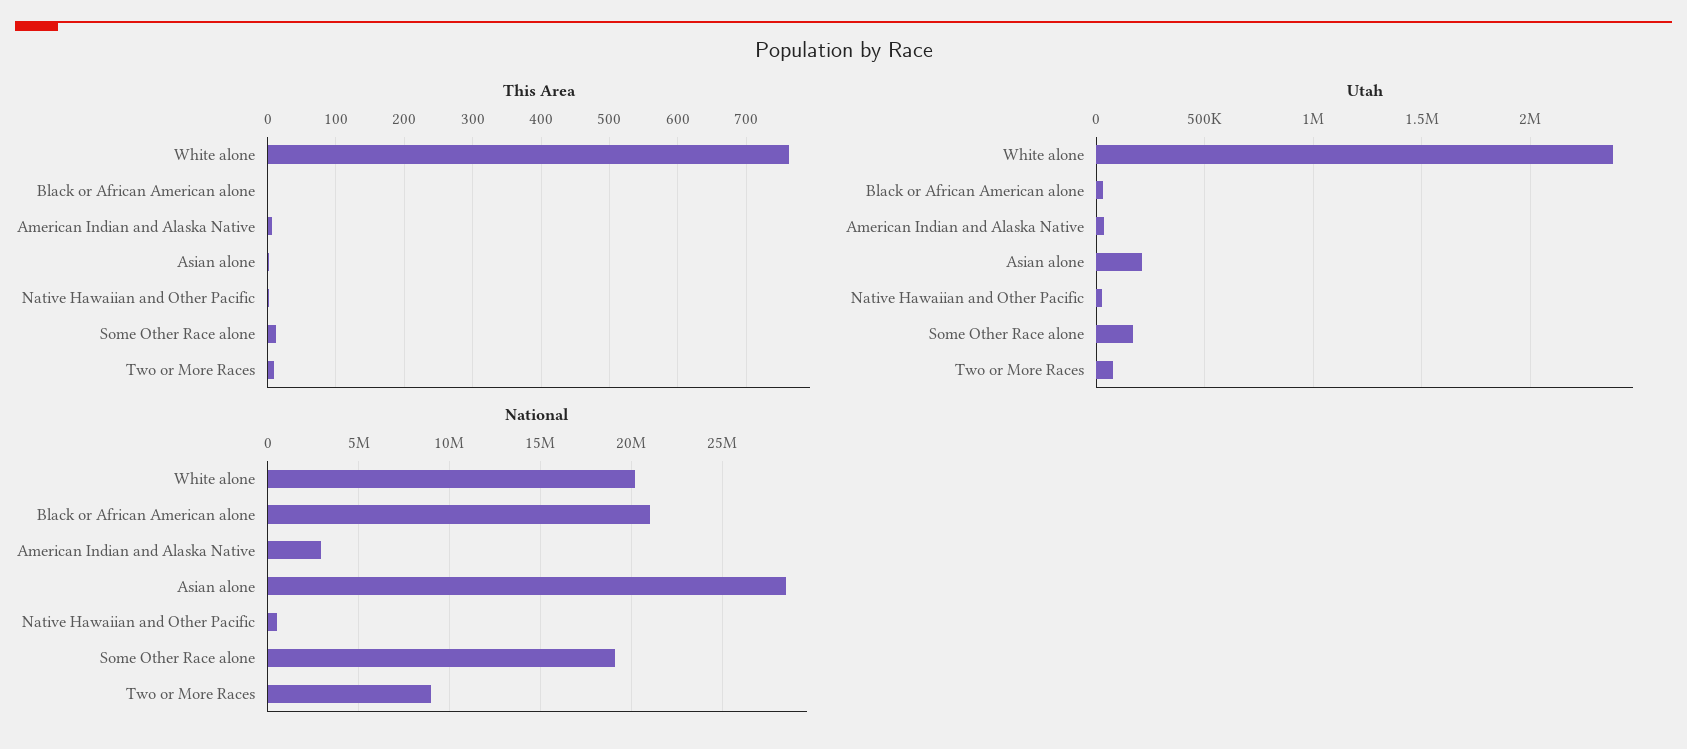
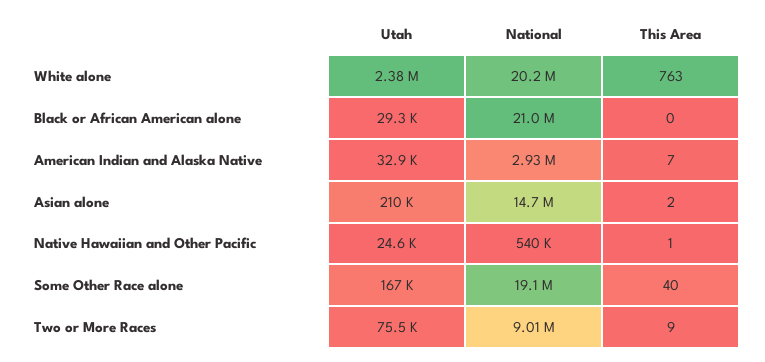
This Area, Some Other Race alone: 10 -> 40
National, Asian alone: 28500000 -> 14700000

